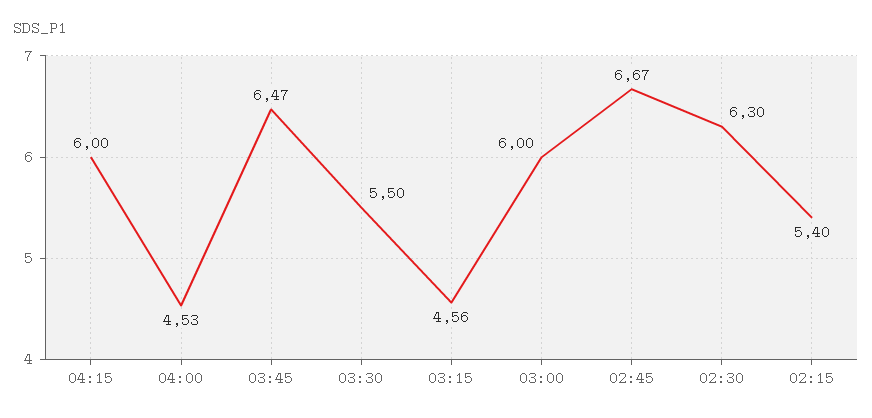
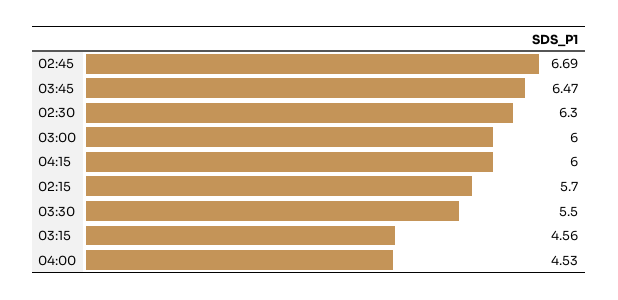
02:45: 6.67 -> 6.69
02:15: 5.4 -> 5.7

